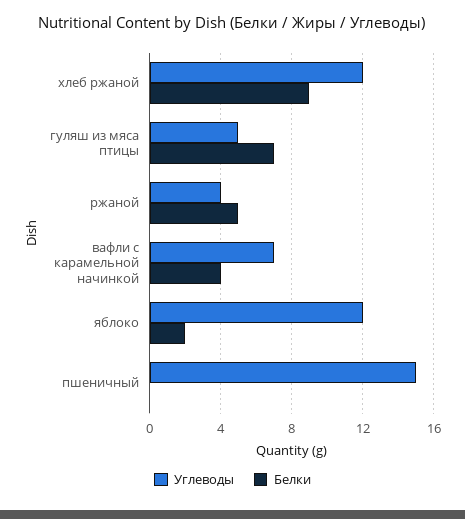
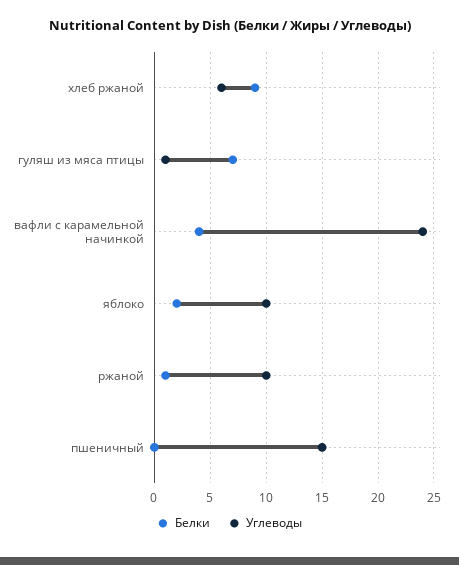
Углеводы, хлеб ржаной: 12 -> 6
Углеводы, гуляш из мяса птицы: 5 -> 1
Углеводы, ржаной: 4 -> 10
Белки, ржаной: 5 -> 1
Углеводы, вафли с карамельной начинкой: 7 -> 24
Углеводы, яблоко: 12 -> 10

